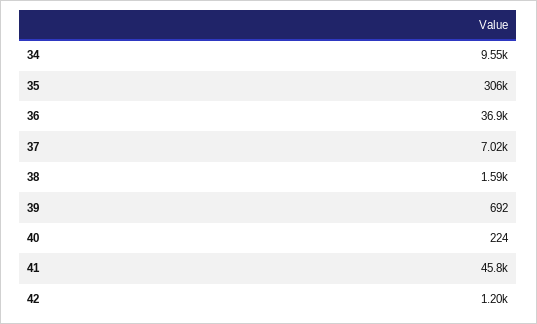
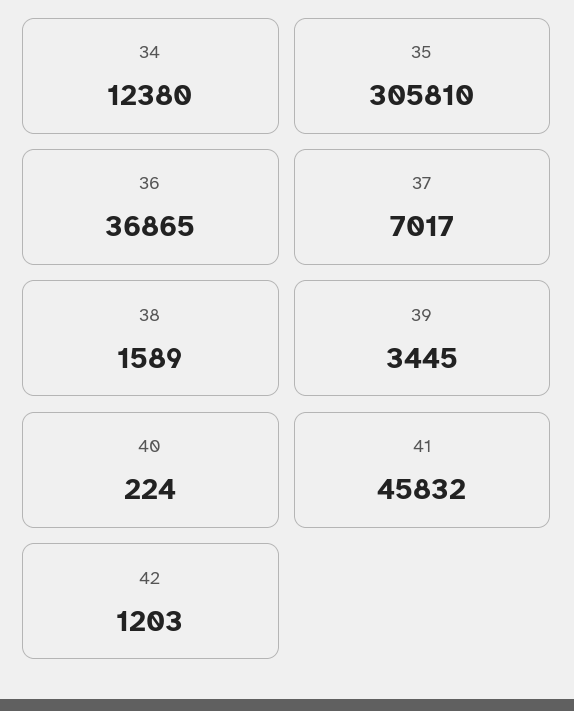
34: 9550 -> 12380
39: 692 -> 3445

